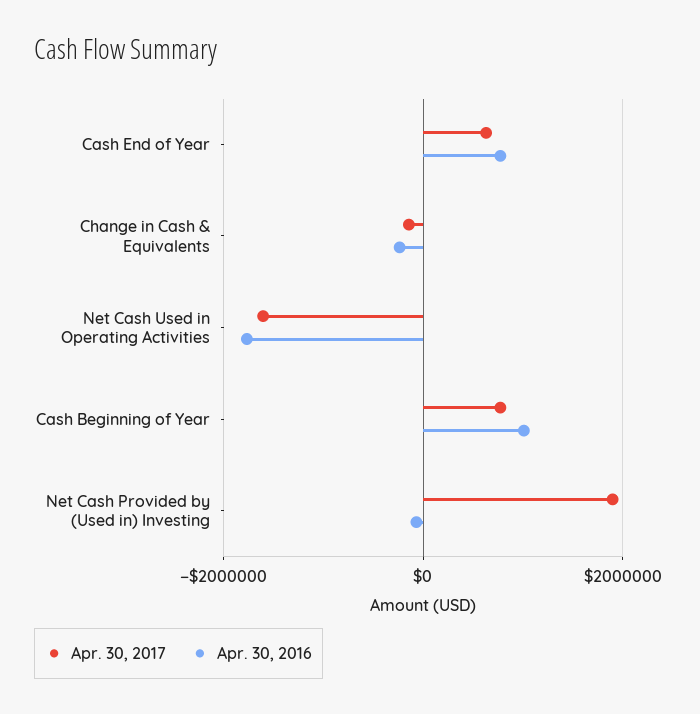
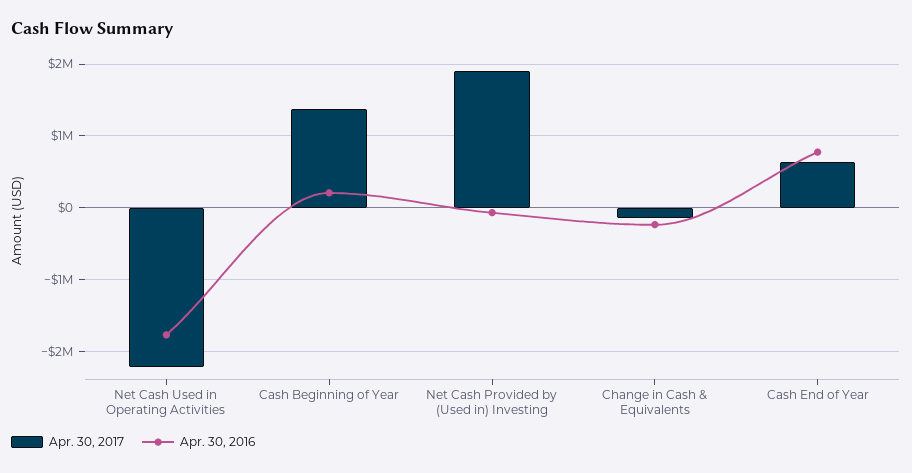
Apr. 30, 2017, Net Cash Used in Operating Activities: -1600000 -> -2200000
Apr. 30, 2017, Cash Beginning of Year: 800000 -> 1400000
Apr. 30, 2016, Cash Beginning of Year: 1000000 -> 200000

